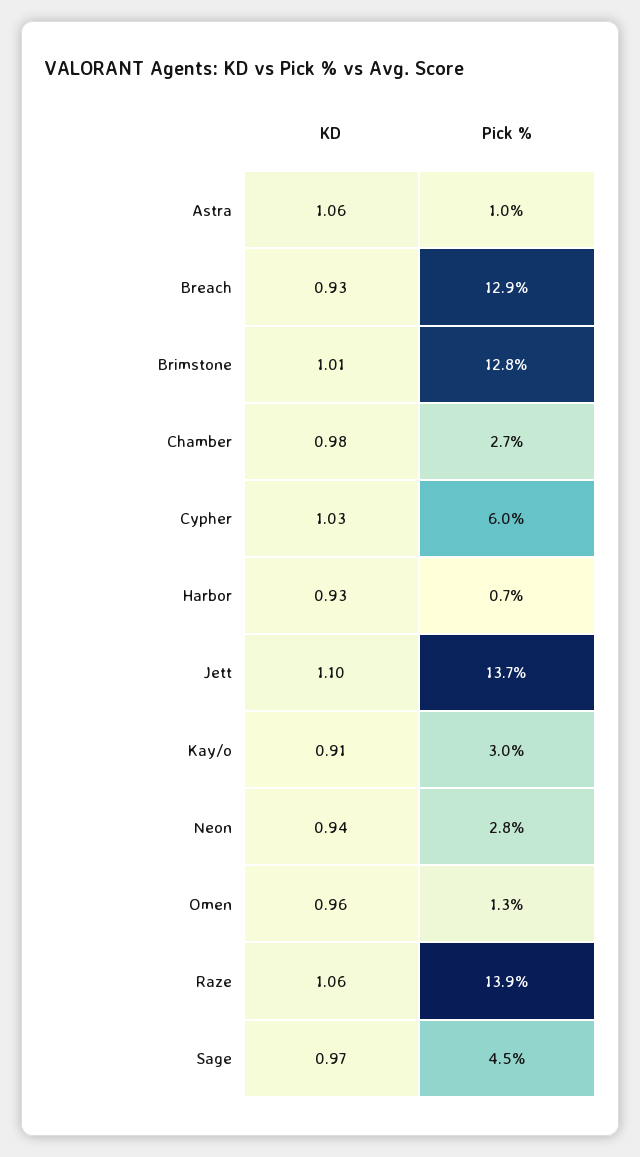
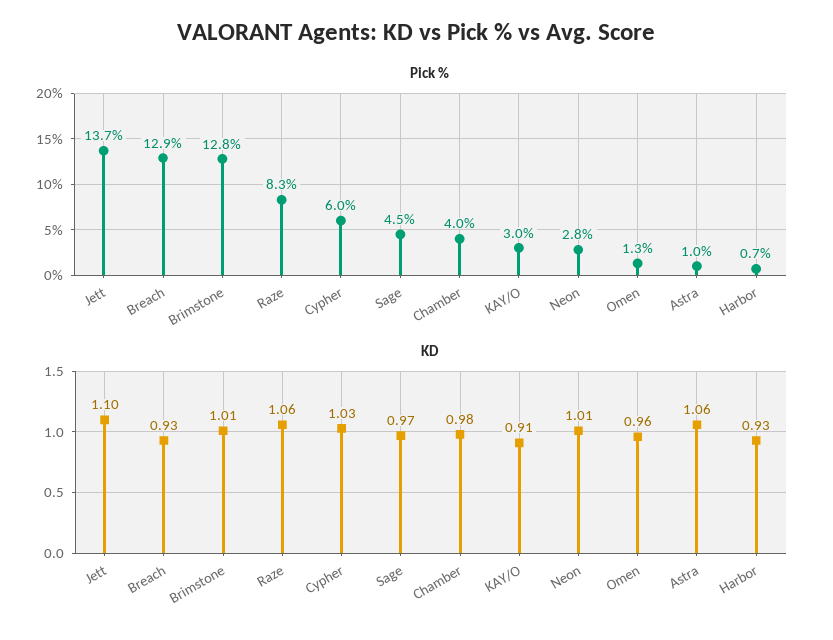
Pick %, Chamber: 2.7 -> 4
KD, Neon: 0.94 -> 1.01
Pick %, Raze: 13.9 -> 8.3

